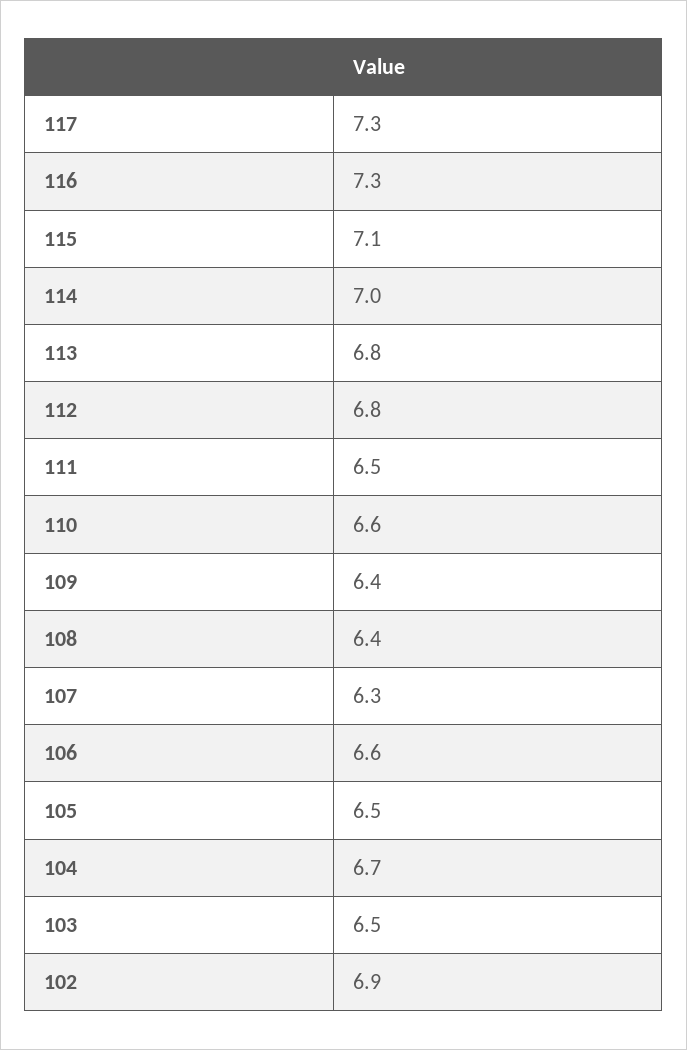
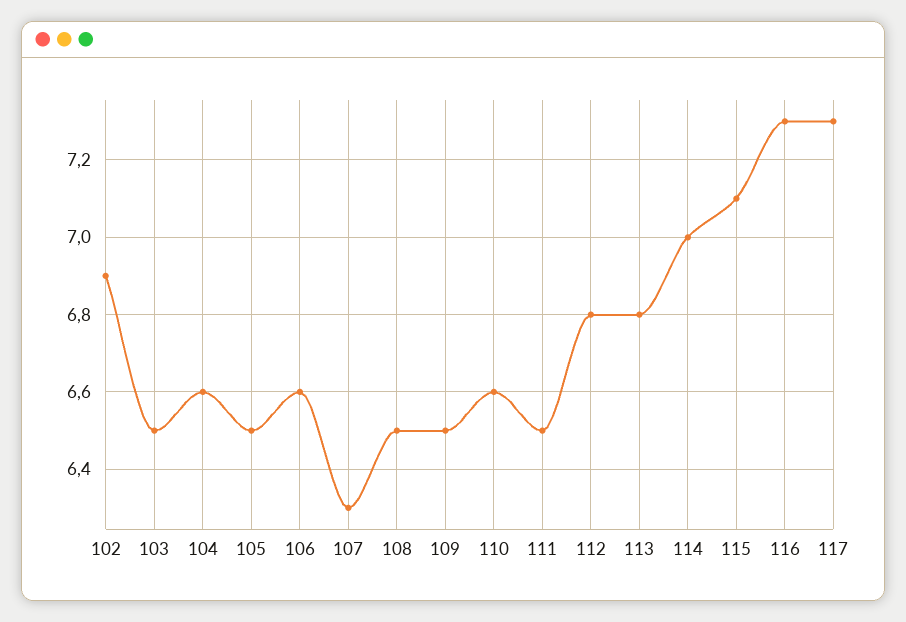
109: 6.4 -> 6.5
108: 6.4 -> 6.5
104: 6.7 -> 6.6

